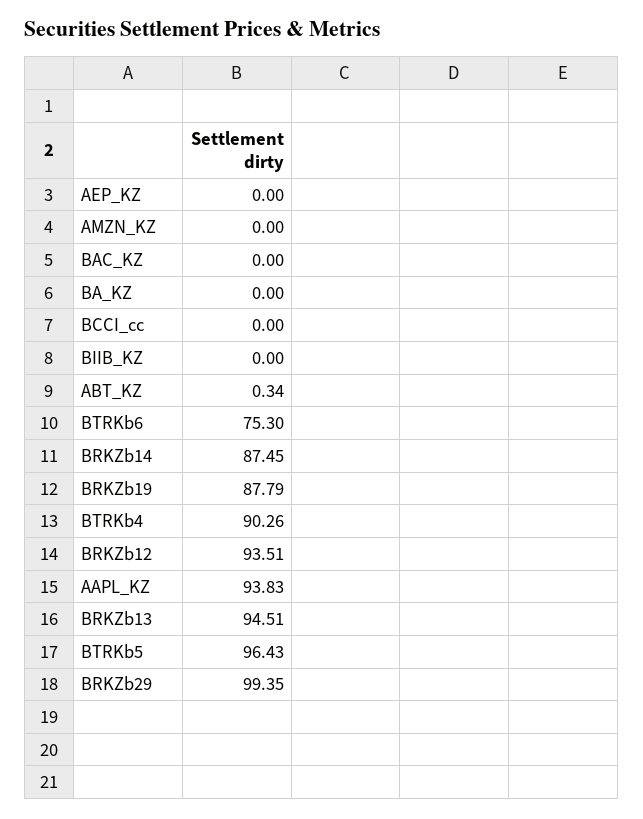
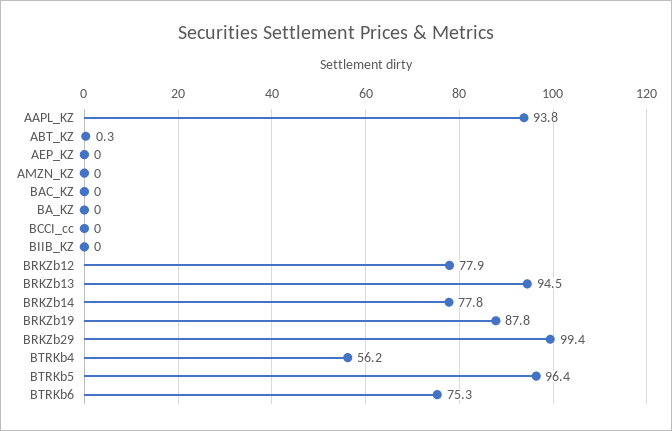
BRKZb14: 87.45 -> 77.8
BTRKb4: 90.26 -> 56.2
BRKZb12: 93.51 -> 77.9

